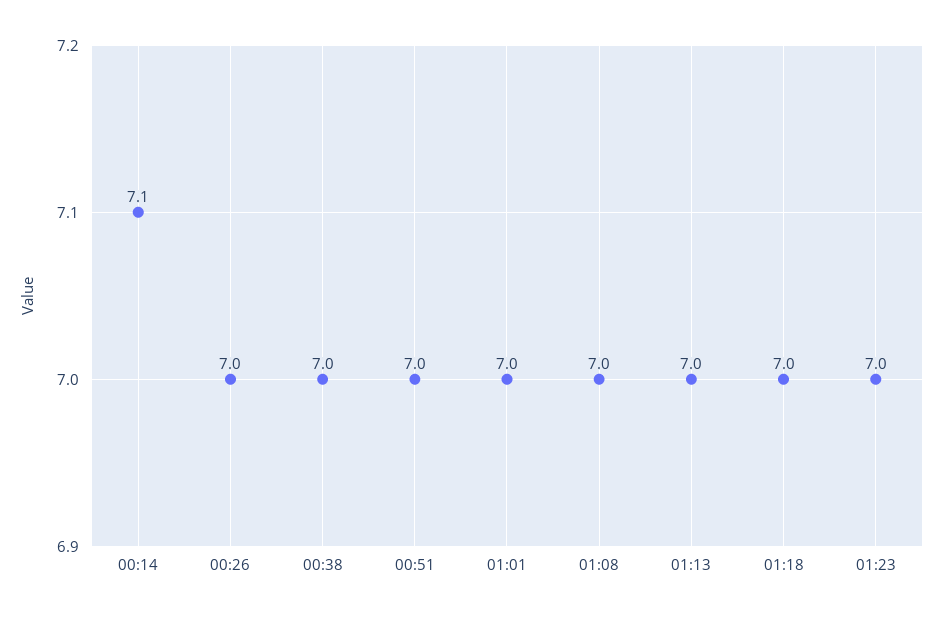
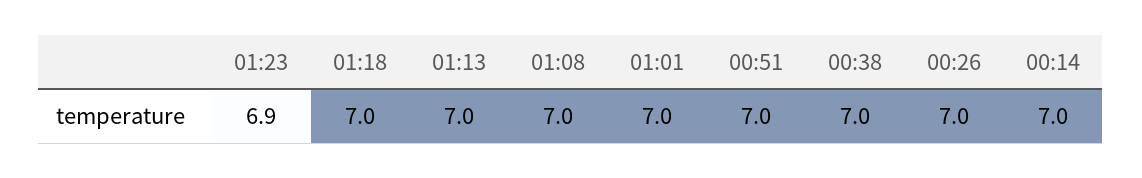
00:14: 7.1 -> 7
01:23: 7 -> 6.9

